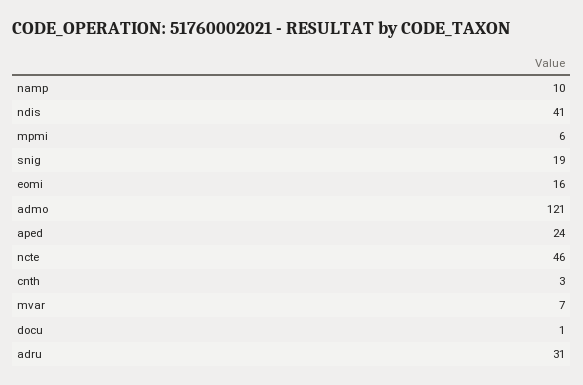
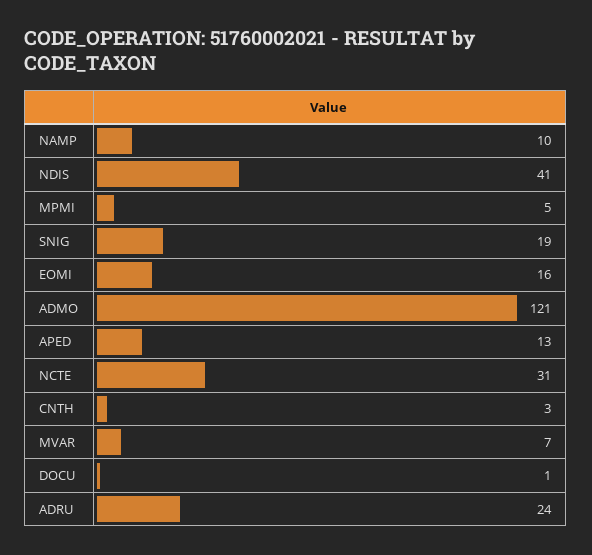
mpmi: 6 -> 5
aped: 24 -> 13
ncte: 46 -> 31
adru: 31 -> 24

